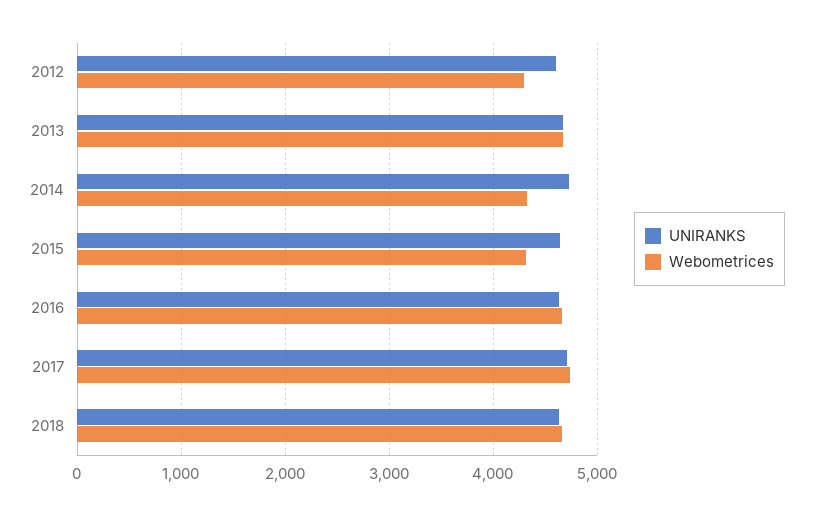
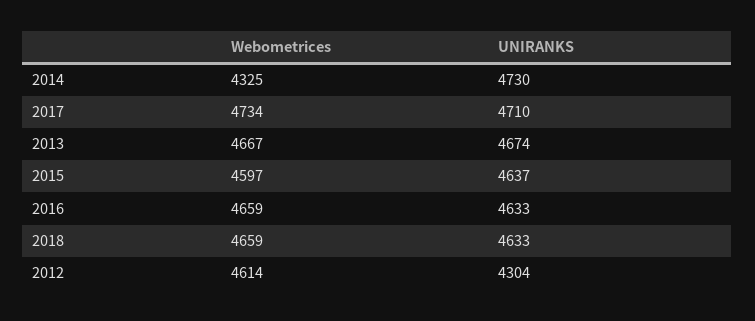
UNIRANKS, 2012: 4600 -> 4304
Webometrices, 2012: 4300 -> 4614
Webometrices, 2015: 4300 -> 4597

